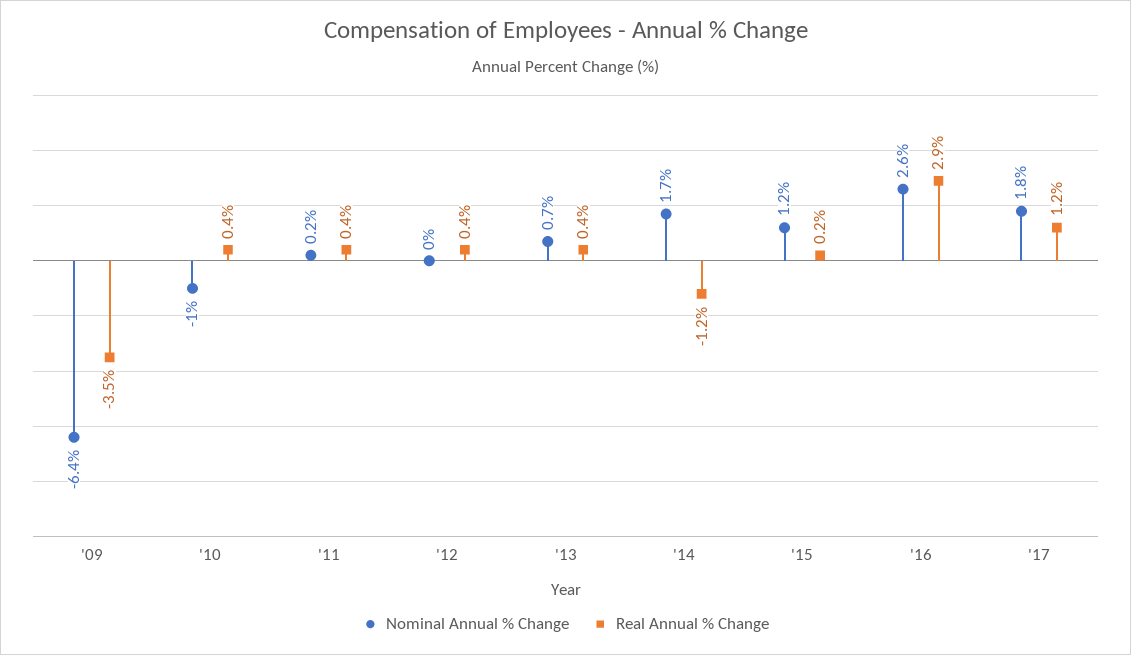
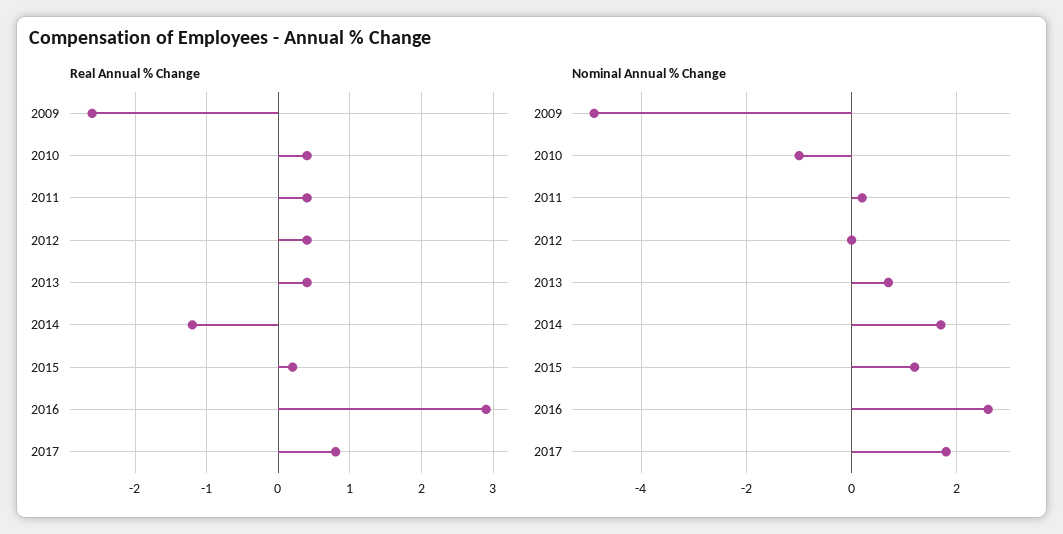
Nominal Annual % Change, '09: -6.4 -> -5
Real Annual % Change, '09: -3.5 -> -2.6
Real Annual % Change, '17: 1.2 -> 0.8

